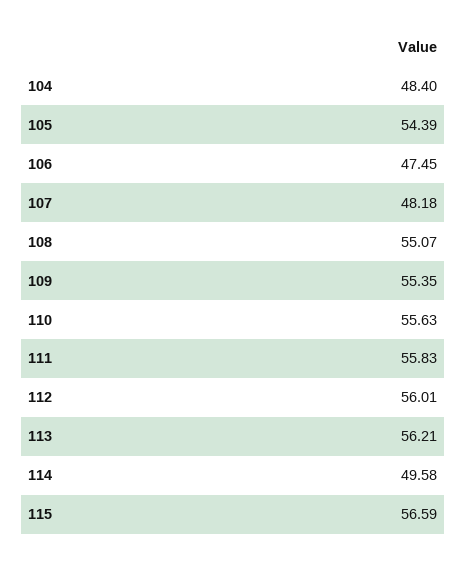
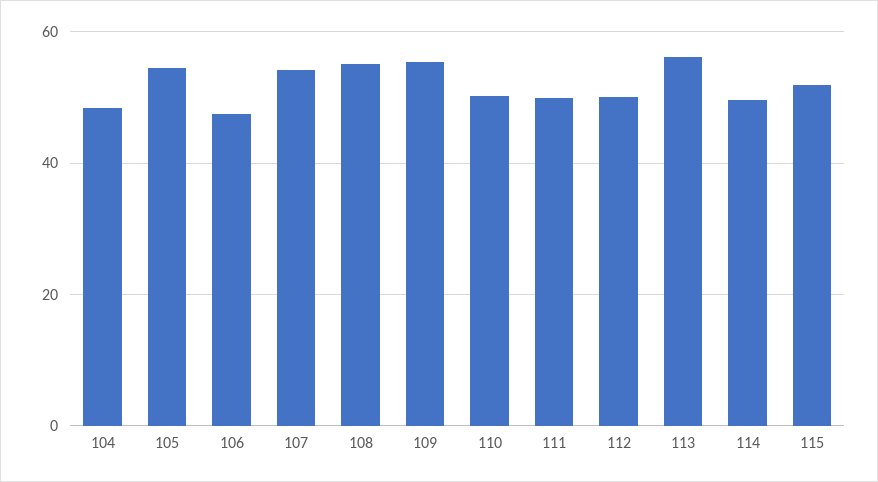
107: 48.18 -> 54
110: 55.63 -> 50
111: 55.83 -> 50
112: 56.01 -> 50
115: 56.59 -> 52

